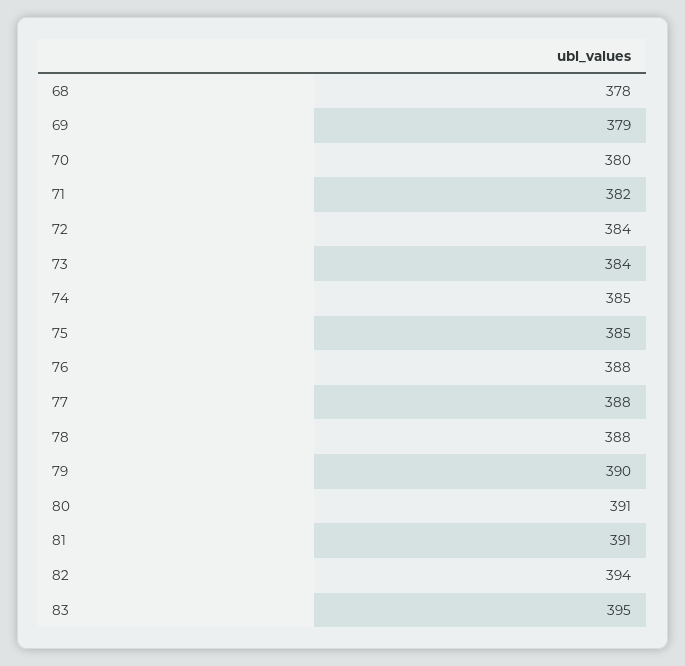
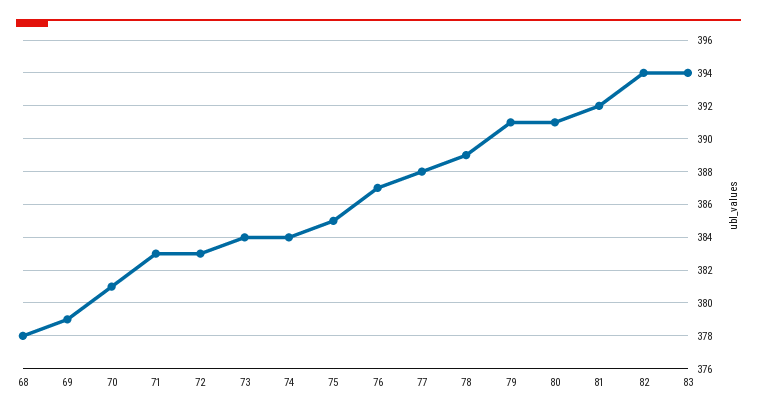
70: 380 -> 381
71: 382 -> 383
72: 384 -> 383
74: 385 -> 384
76: 388 -> 387
78: 388 -> 389
79: 390 -> 391
81: 391 -> 392
83: 395 -> 394

